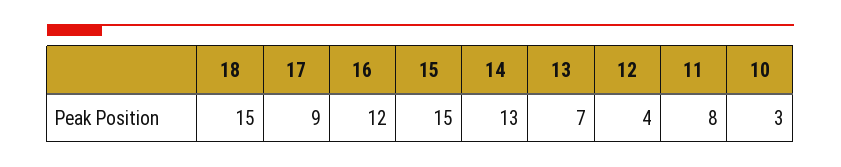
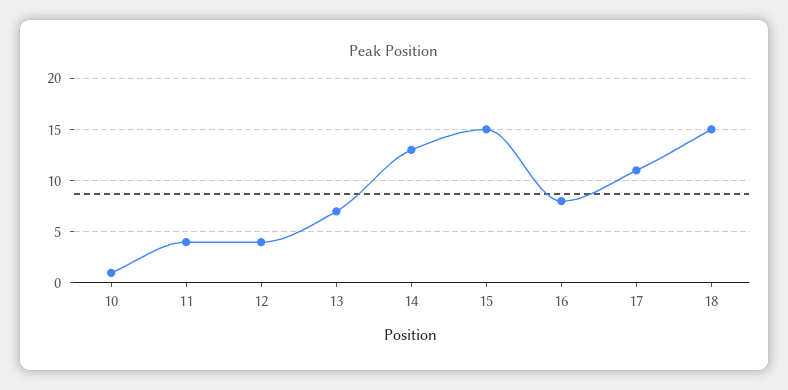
17: 9 -> 11
16: 12 -> 8
11: 8 -> 4
10: 3 -> 1

